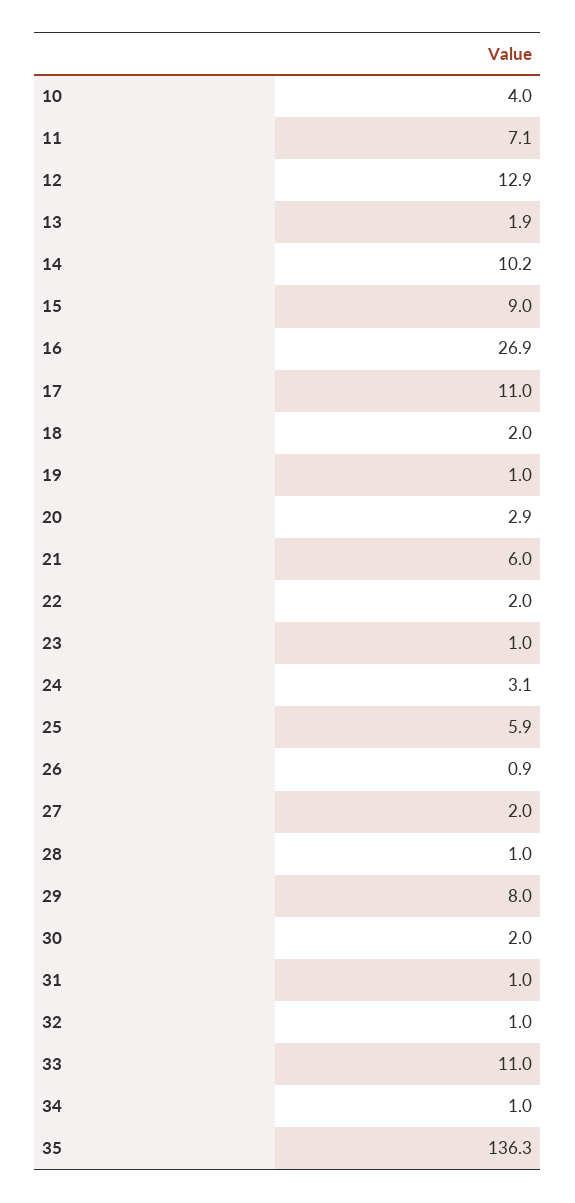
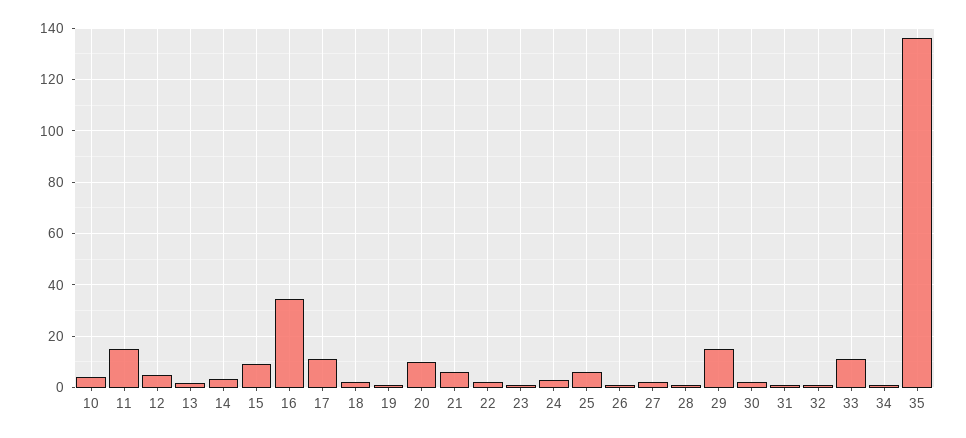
11: 7.1 -> 15
12: 12.9 -> 5
14: 10.2 -> 2.5
16: 26.9 -> 35
20: 2.9 -> 10
29: 8 -> 15

